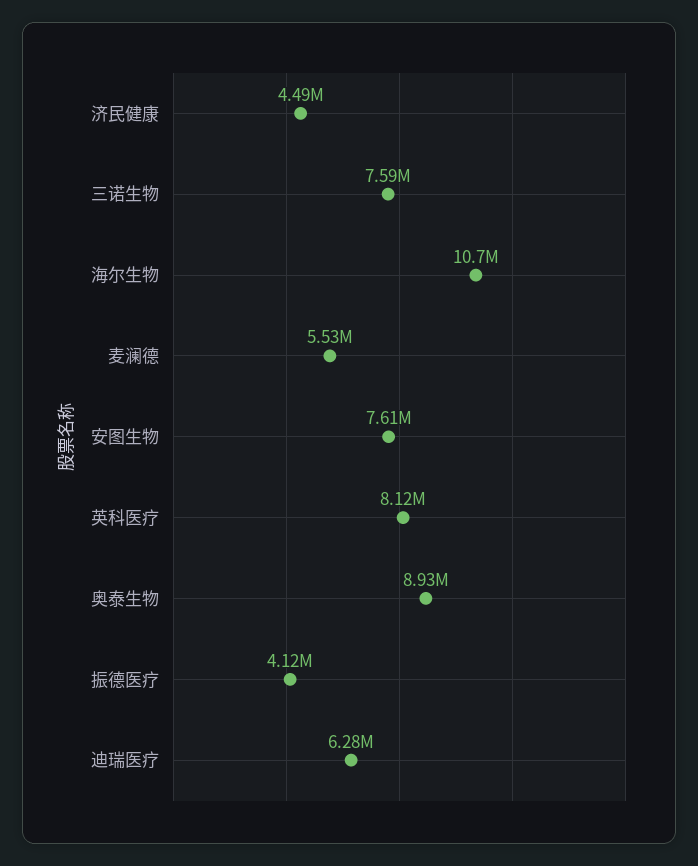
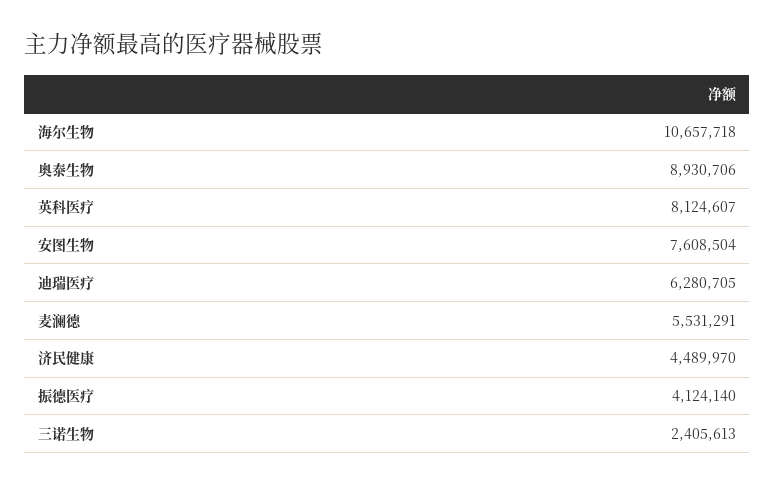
三诺生物: 7590000 -> 2405613

